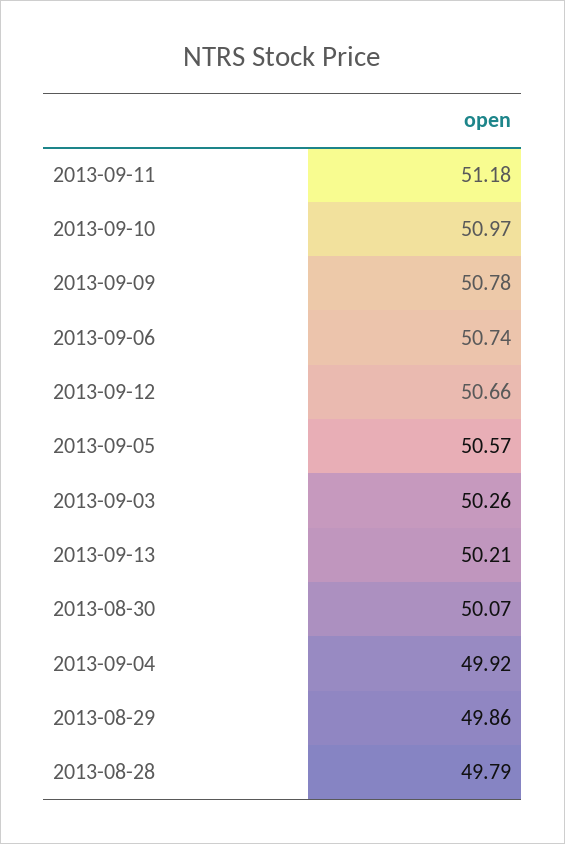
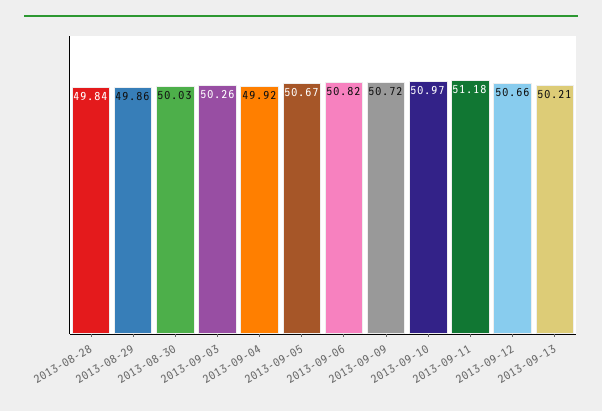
2013-09-09: 50.78 -> 50.72
2013-09-06: 50.74 -> 50.82
2013-09-05: 50.57 -> 50.67
2013-08-30: 50.07 -> 50.03
2013-08-28: 49.79 -> 49.84

